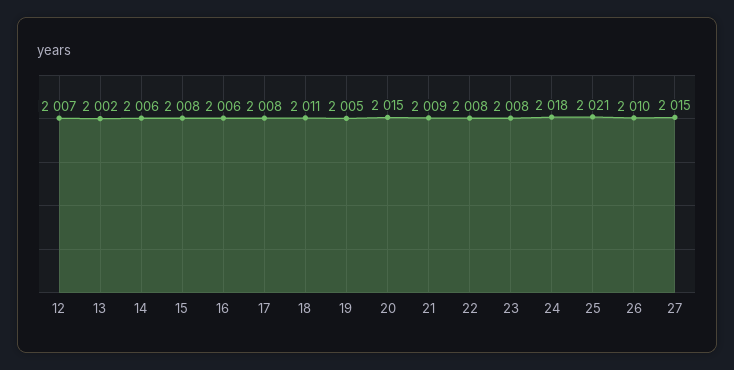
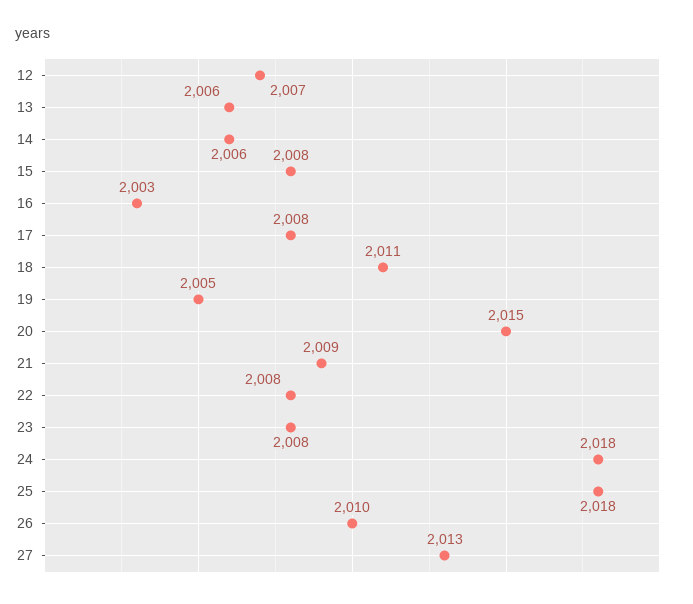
13: 2002 -> 2006
16: 2006 -> 2003
25: 2021 -> 2018
27: 2015 -> 2013

